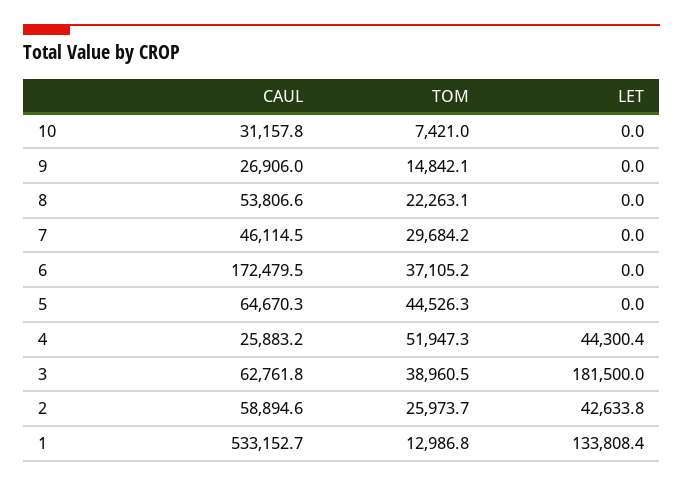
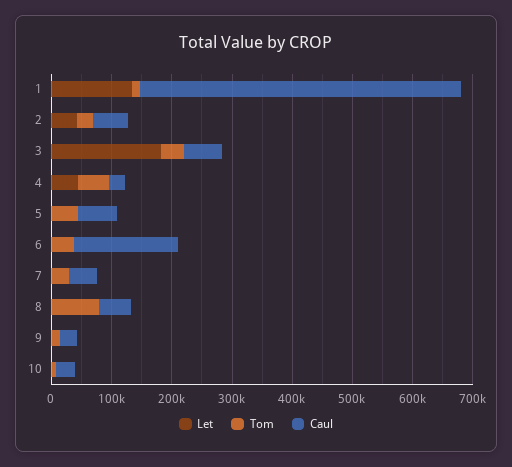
TOM, 8: 22263.1 -> 80000

